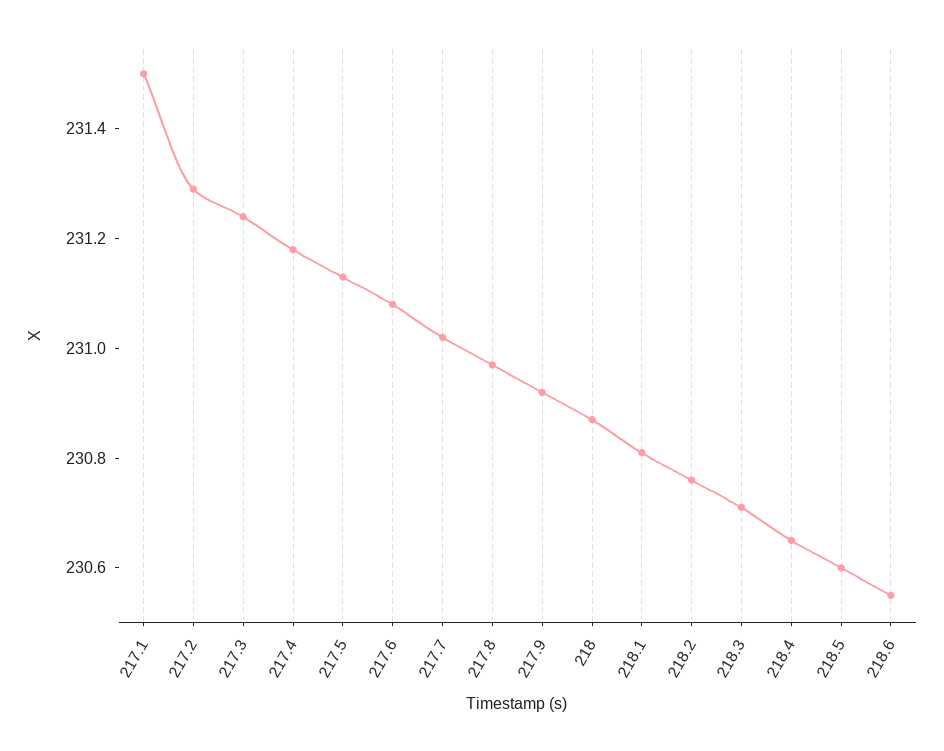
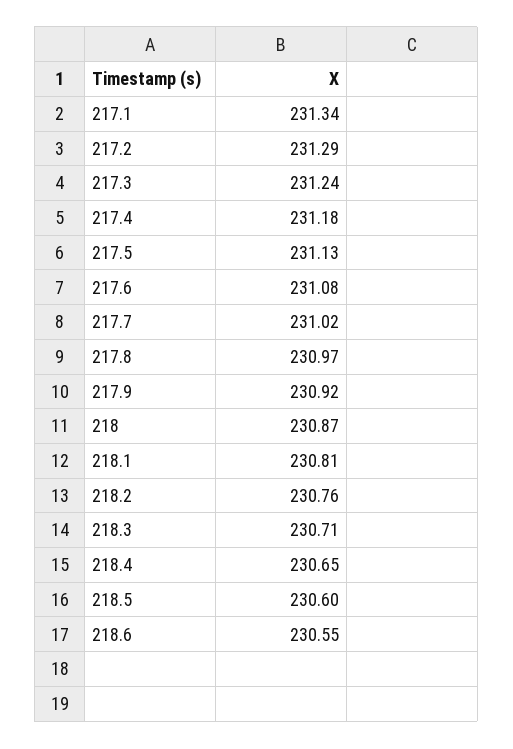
217.1: 231.5 -> 231.34

